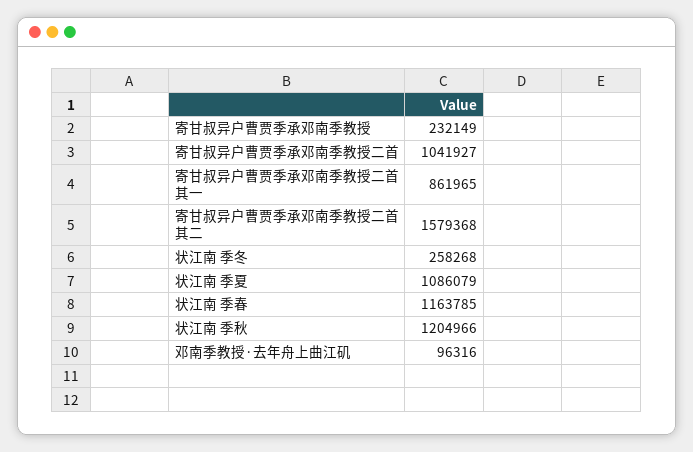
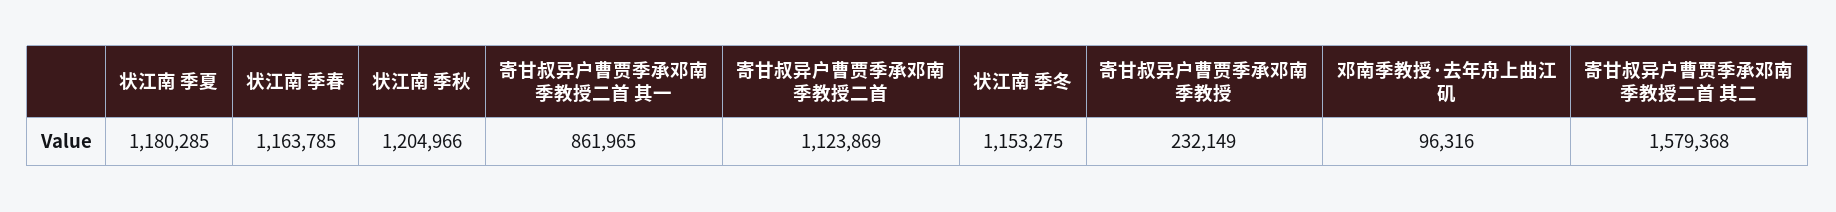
寄甘叔异户曹贾季承邓南季教授二首: 1041927 -> 1123869
状江南 季冬: 258268 -> 1153275
状江南 季夏: 1086079 -> 1180285

